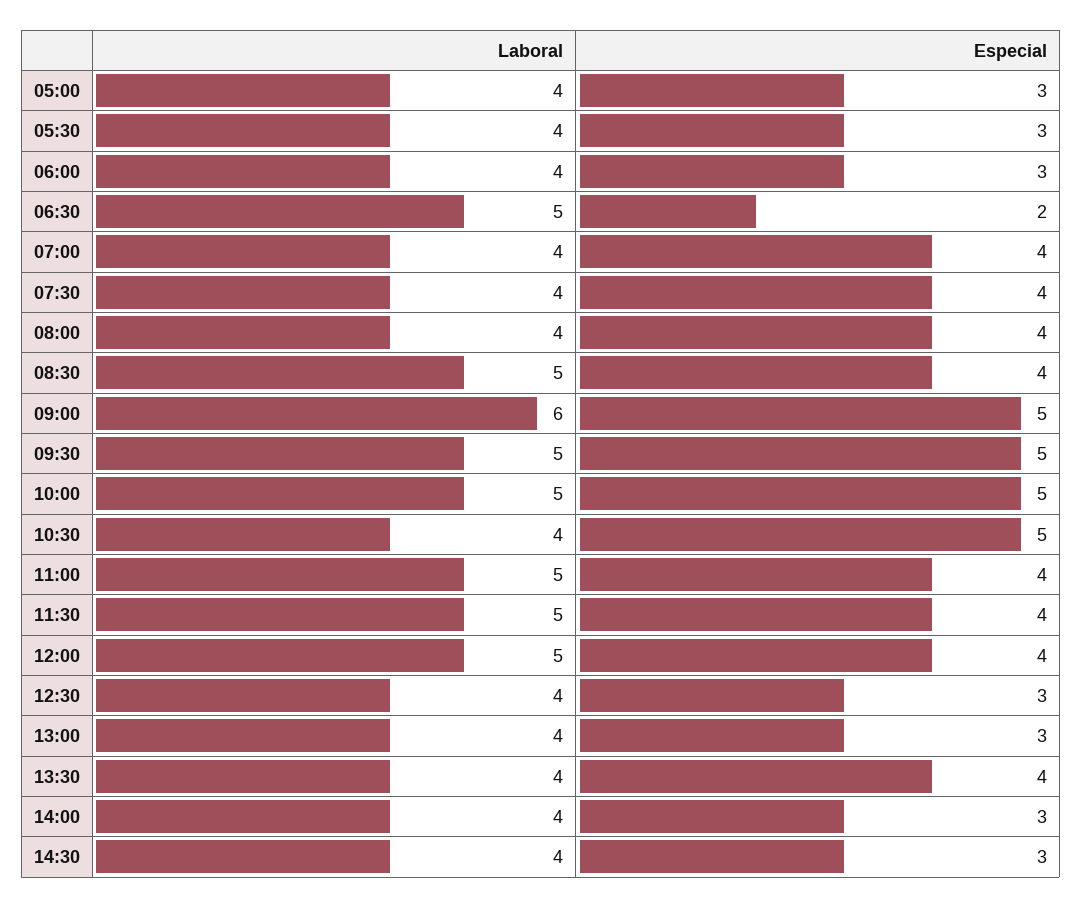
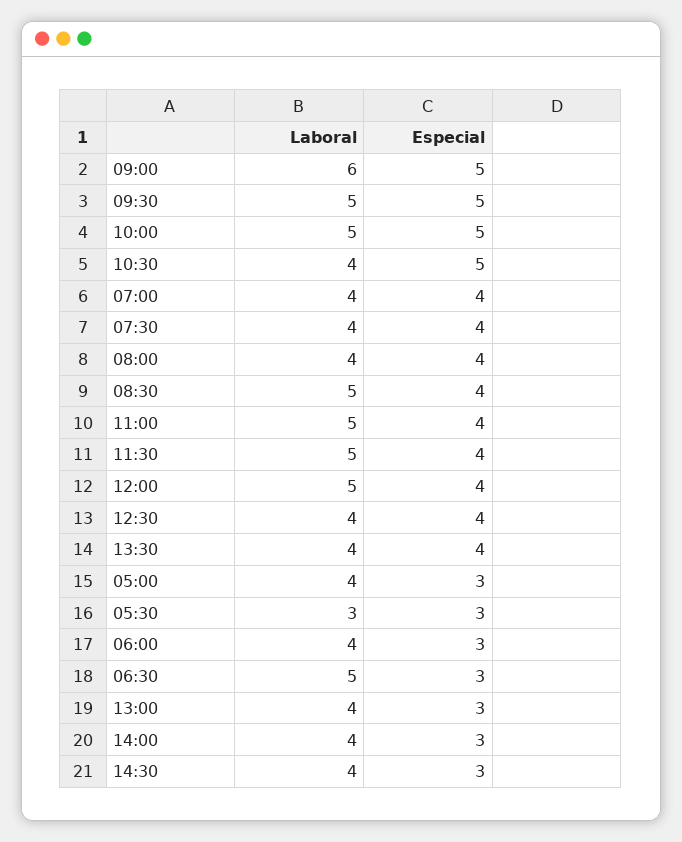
Laboral, 05:30: 4 -> 3
Especial, 06:30: 2 -> 3
Especial, 12:30: 3 -> 4

